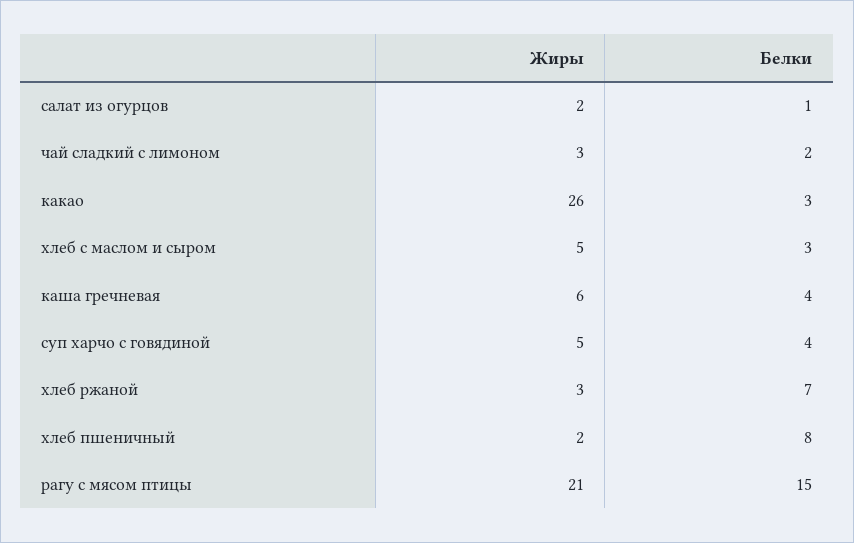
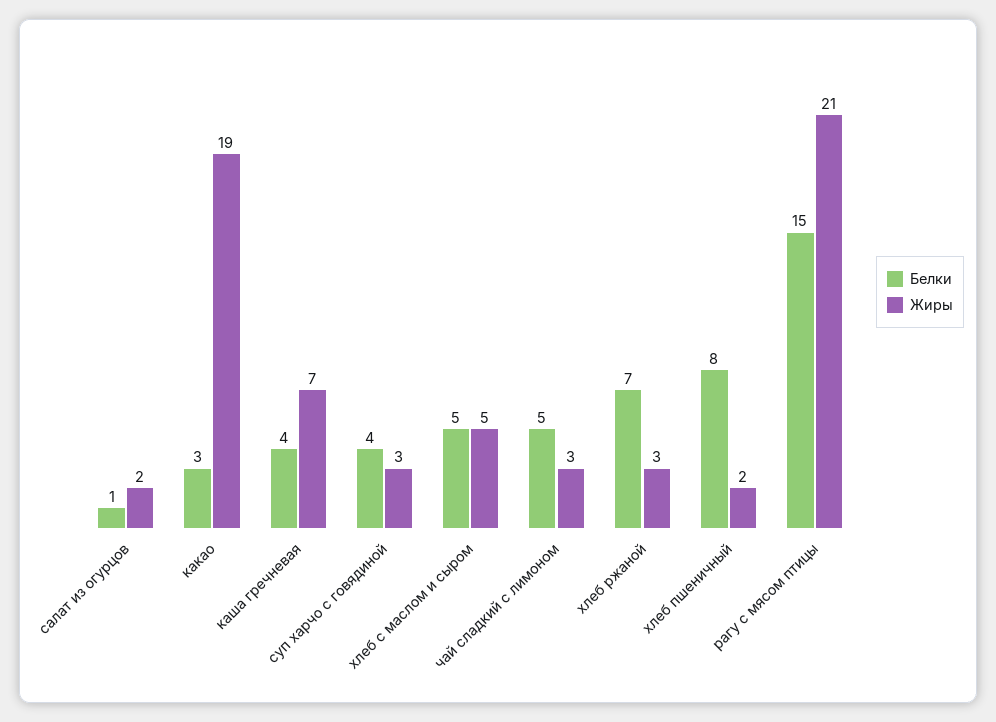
Белки, чай сладкий с лимоном: 2 -> 5
Жиры, какао: 26 -> 19
Белки, хлеб с маслом и сыром: 3 -> 5
Жиры, каша гречневая: 6 -> 7
Жиры, суп харчо с говядиной: 5 -> 3

